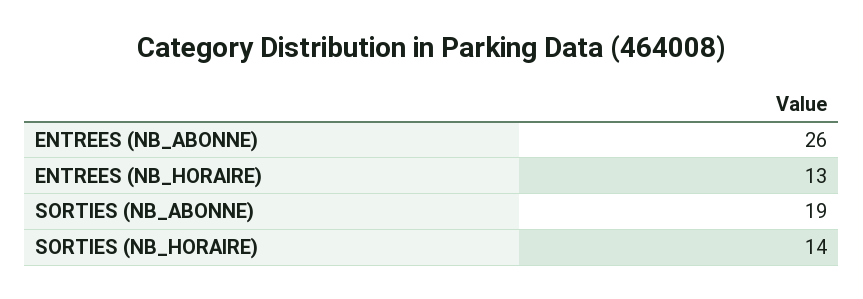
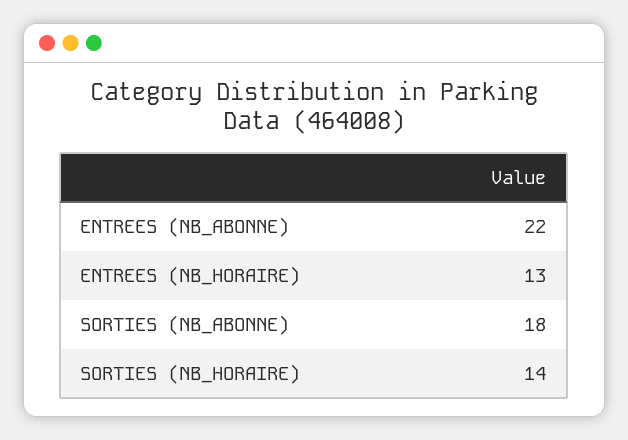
ENTREES (NB_ABONNE): 26 -> 22
SORTIES (NB_ABONNE): 19 -> 18

